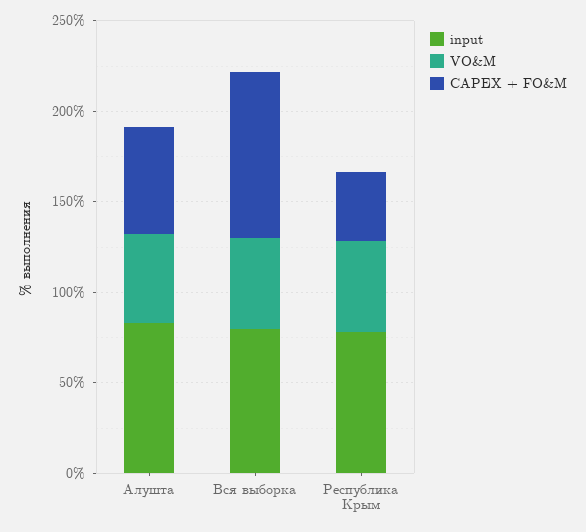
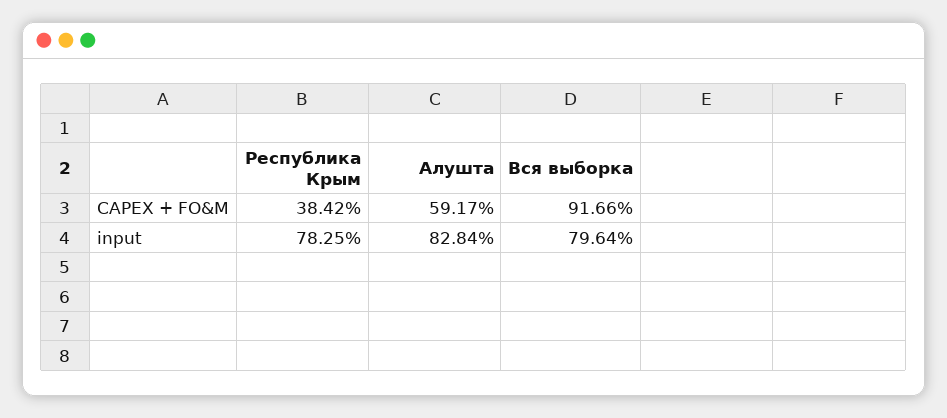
VO&M, Алушта: 50 -> none
VO&M, Вся выборка: 50 -> none
VO&M, Республика Крым: 50 -> none

